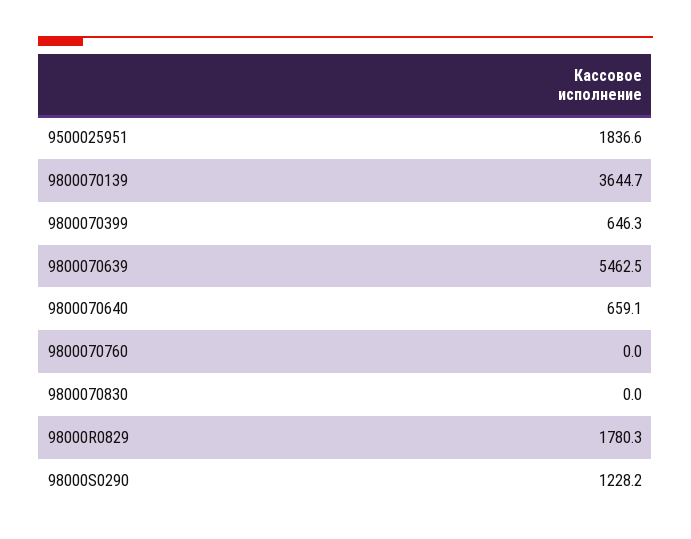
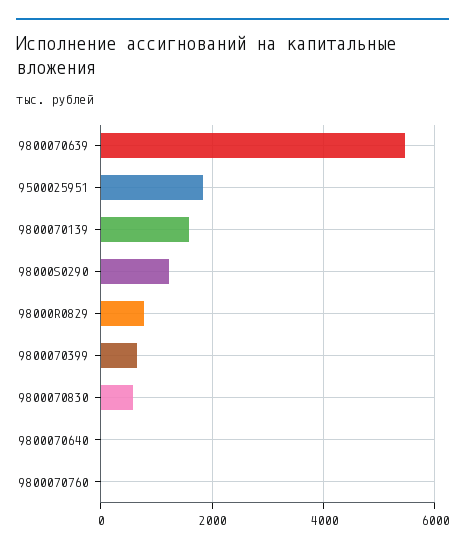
9800070139: 3644.7 -> 1600
9800070640: 659.1 -> 0
9800070830: 0 -> 600
98000R0829: 1780.3 -> 800

